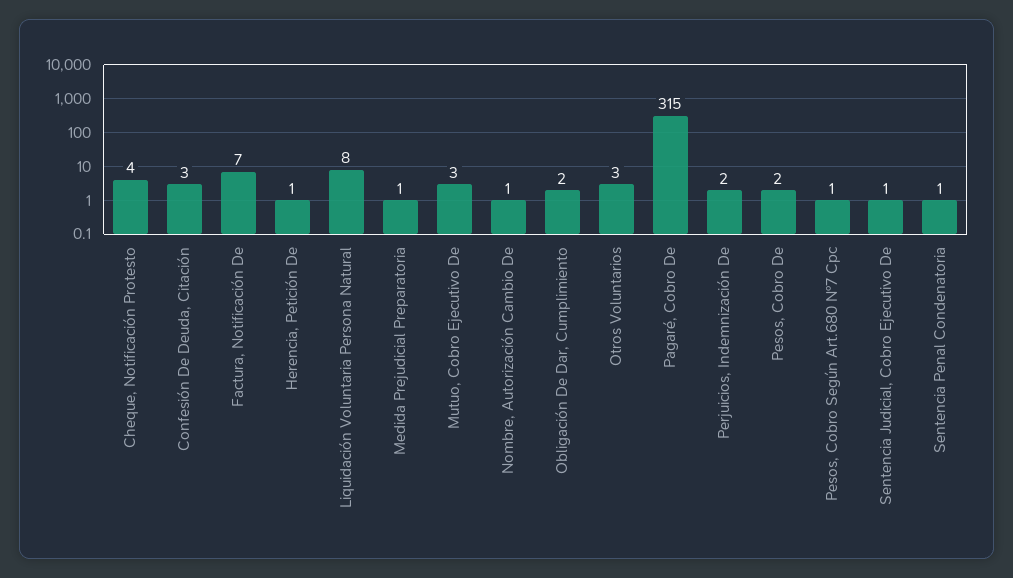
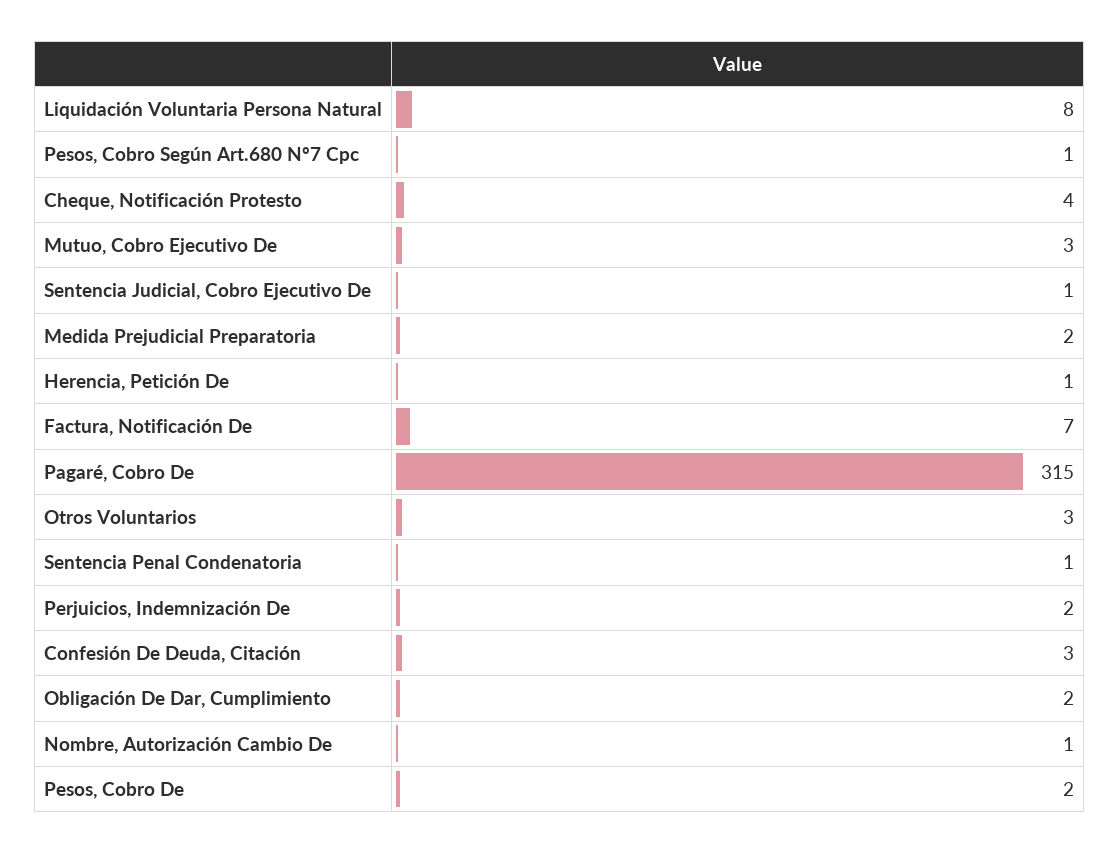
Medida Prejudicial Preparatoria: 1 -> 2

